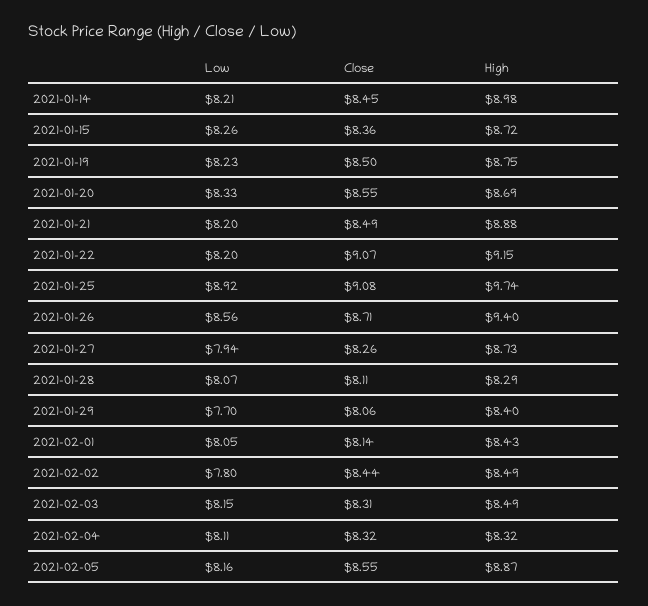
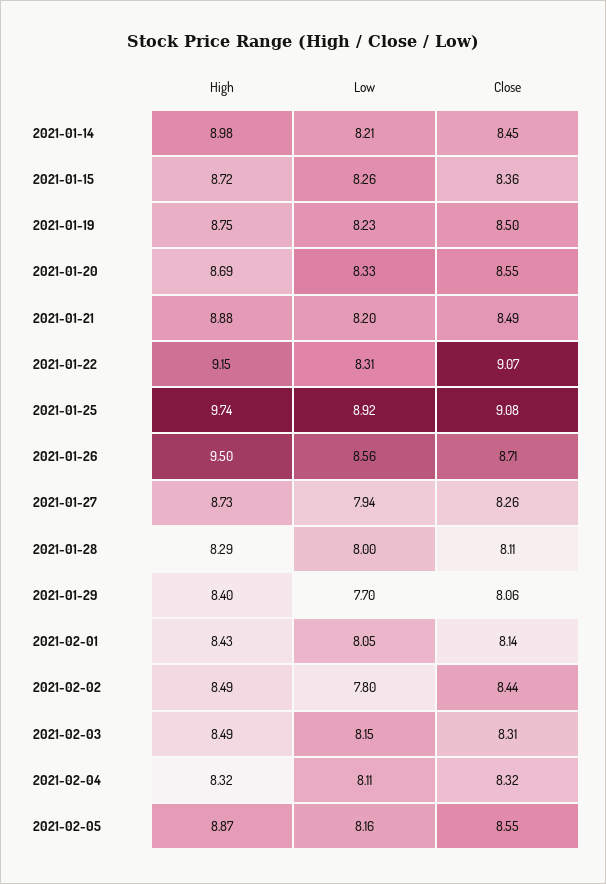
Low, 2021-01-22: 8.2 -> 8.31
High, 2021-01-26: 9.4 -> 9.5
Low, 2021-01-28: 8.07 -> 8

